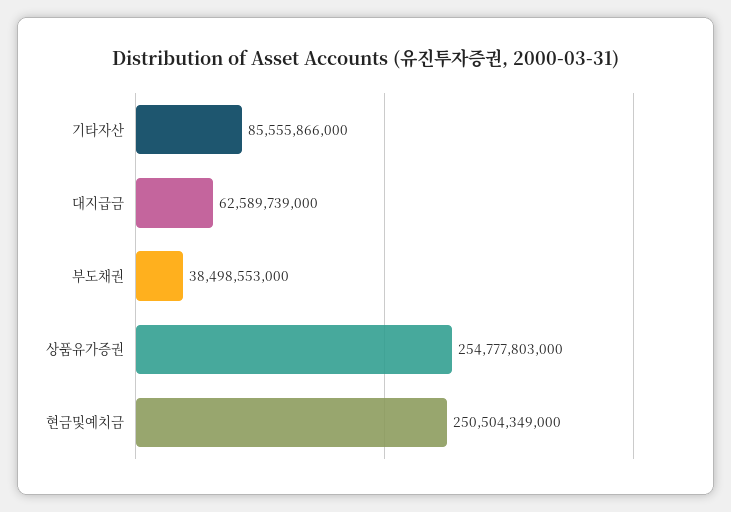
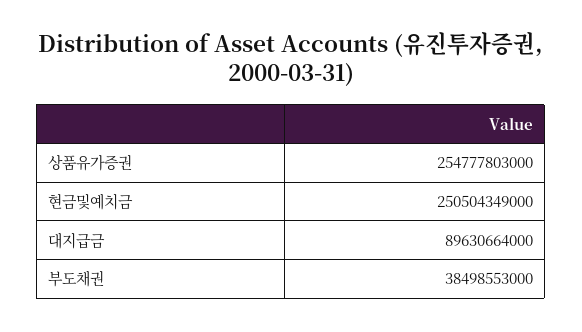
기타자산: 85555866000 -> none
대지급금: 62589739000 -> 89630664000

